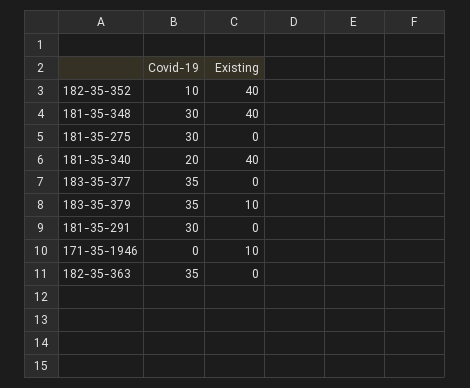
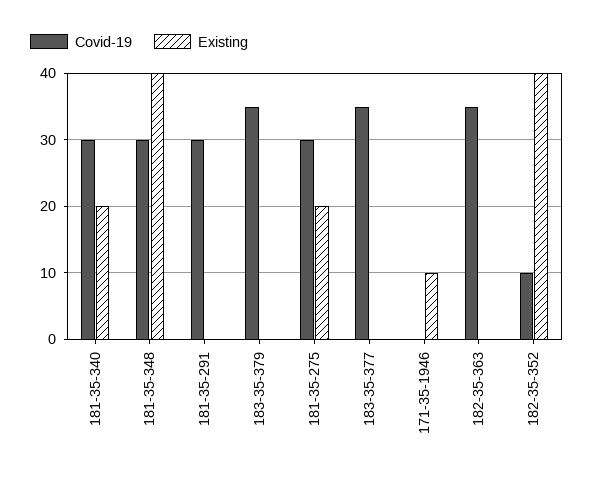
Existing, 181-35-275: 0 -> 20
Covid-19, 181-35-340: 20 -> 30
Existing, 181-35-340: 40 -> 20
Existing, 183-35-379: 10 -> 0

